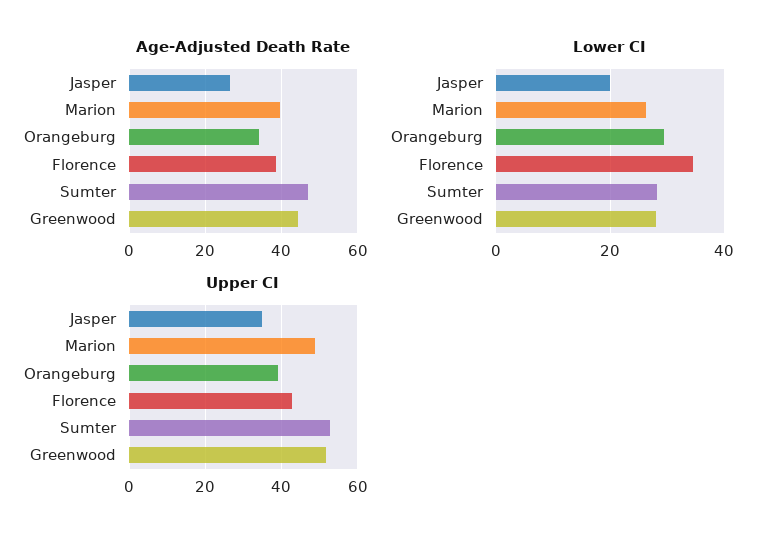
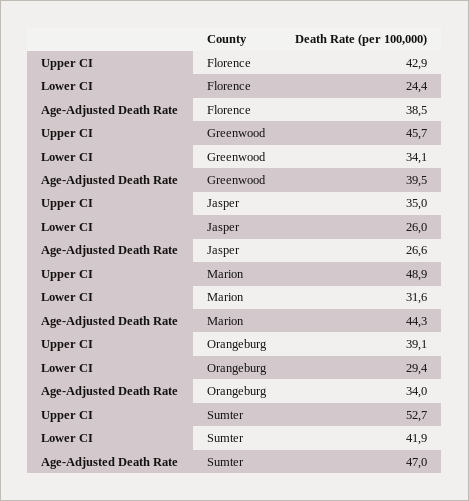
Age-Adjusted Death Rate, Marion: 40 -> 44.3
Age-Adjusted Death Rate, Greenwood: 44 -> 39.5
Lower CI, Jasper: 20 -> 26
Lower CI, Marion: 26 -> 31.6
Lower CI, Florence: 34 -> 24.4
Lower CI, Sumter: 28 -> 41.9
Lower CI, Greenwood: 28 -> 34.1
Upper CI, Greenwood: 52 -> 45.7

